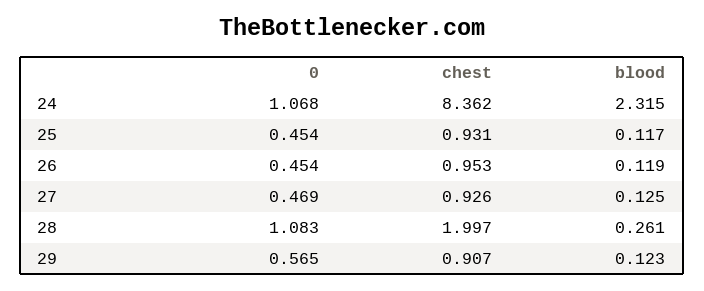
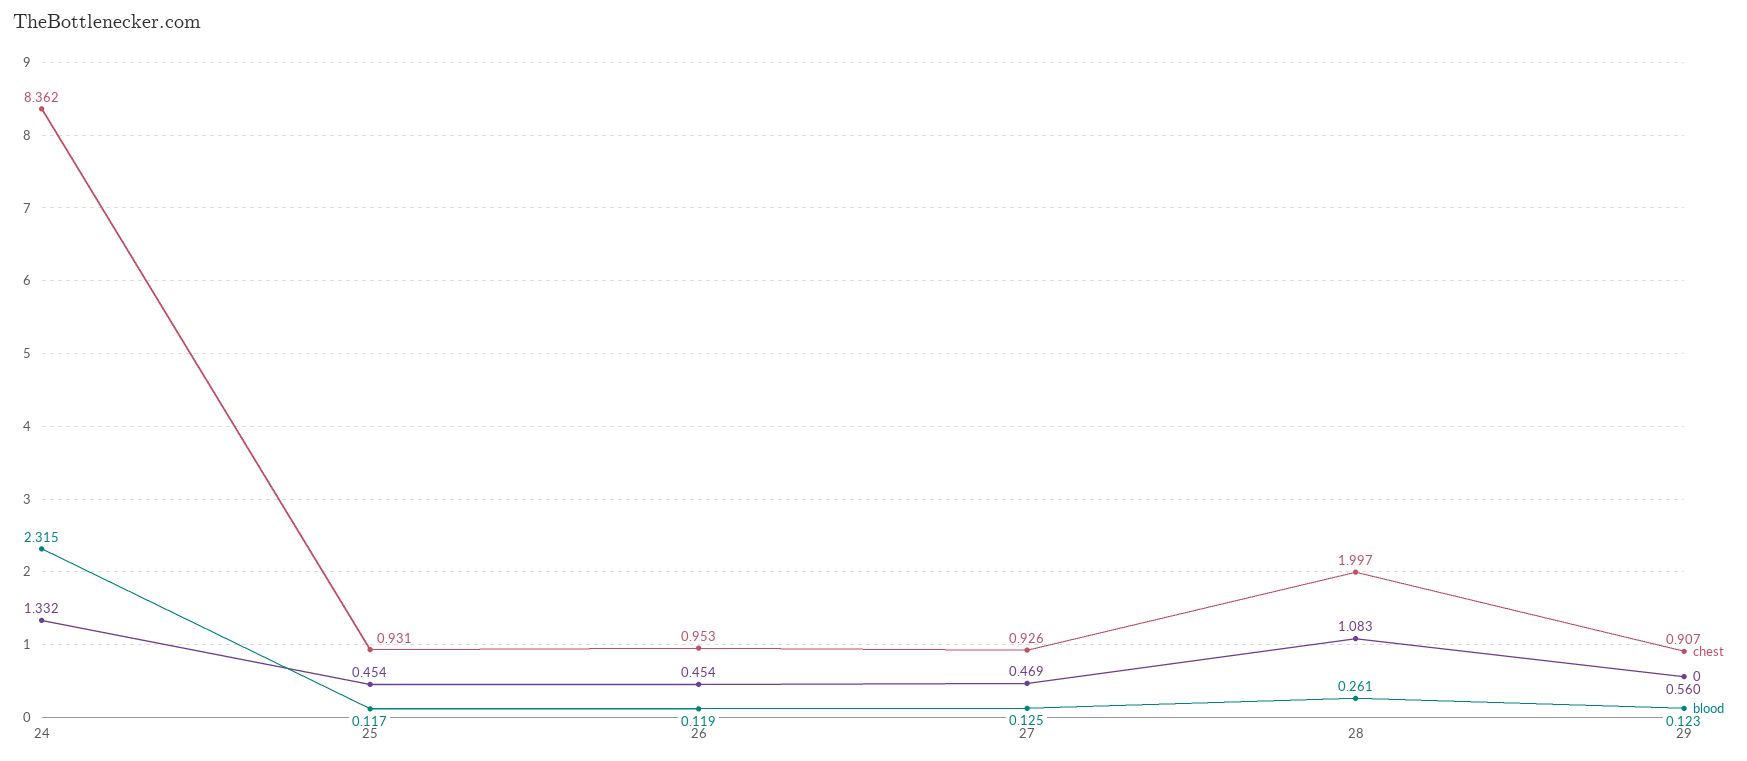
0, 24: 1.068 -> 1.332
0, 29: 0.565 -> 0.56

